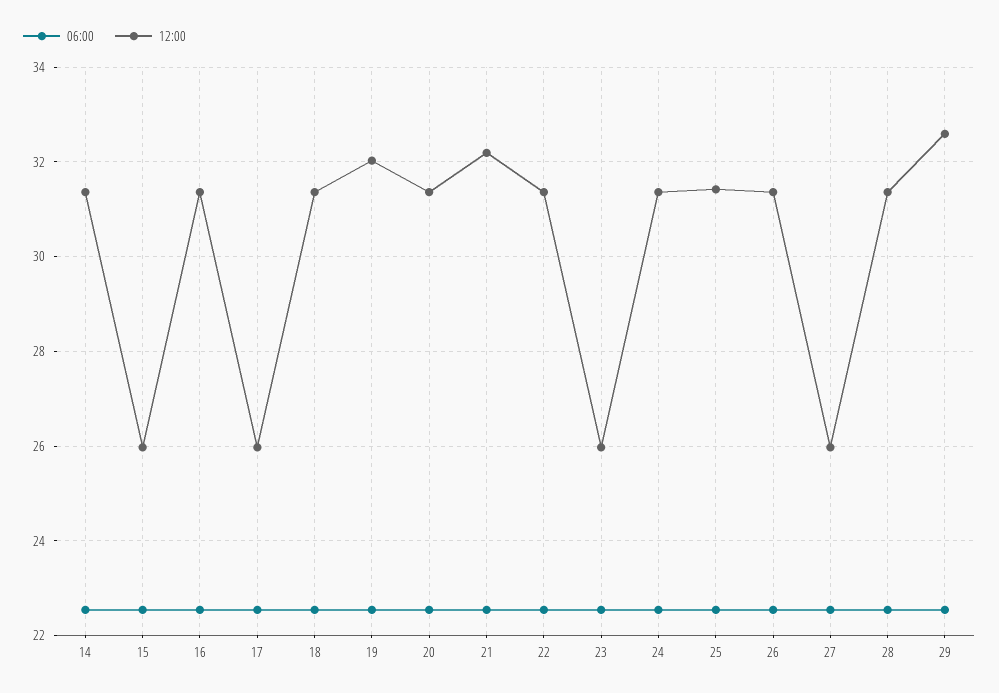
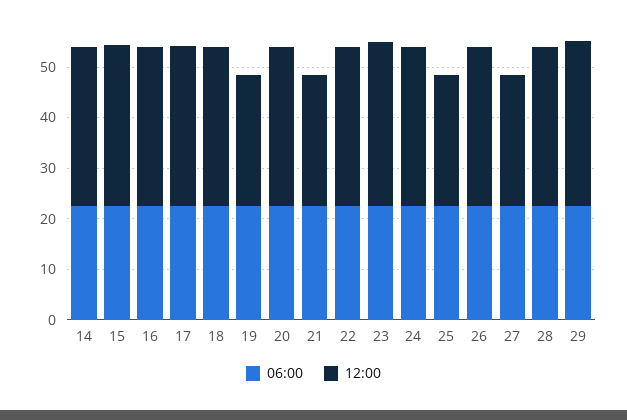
12:00, 15: 26 -> 32
12:00, 17: 26 -> 32
12:00, 19: 32 -> 26
12:00, 21: 32.2 -> 26
12:00, 23: 26 -> 32
12:00, 25: 31.4 -> 26

